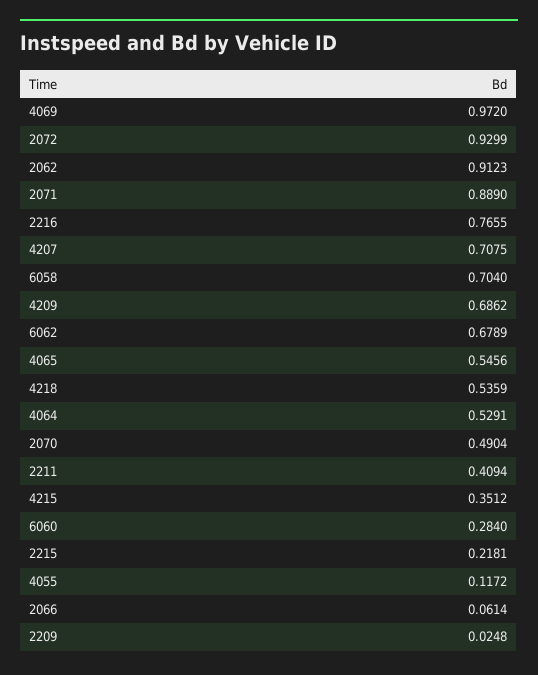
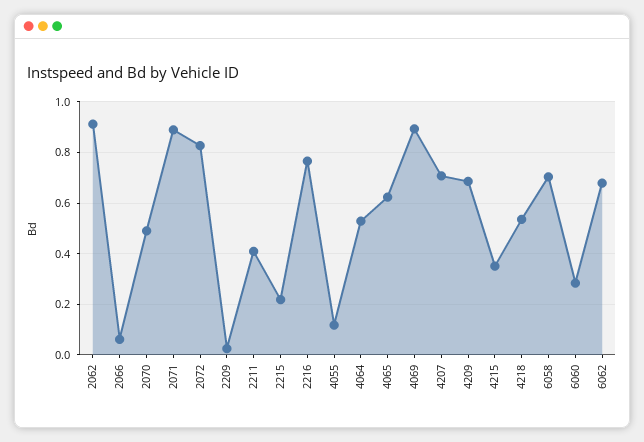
4069: 0.972 -> 0.9
2072: 0.9299 -> 0.825
4065: 0.5456 -> 0.625

